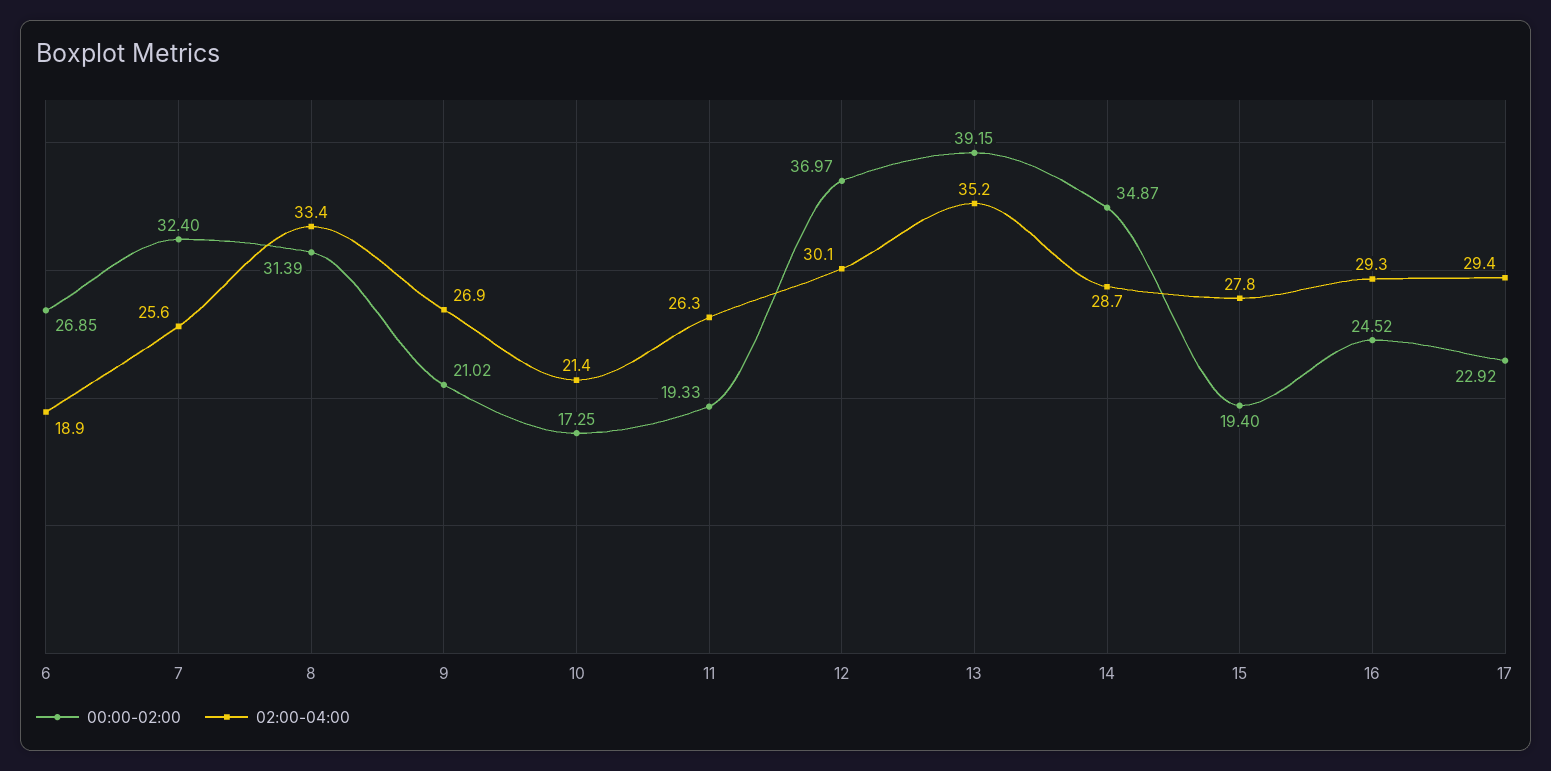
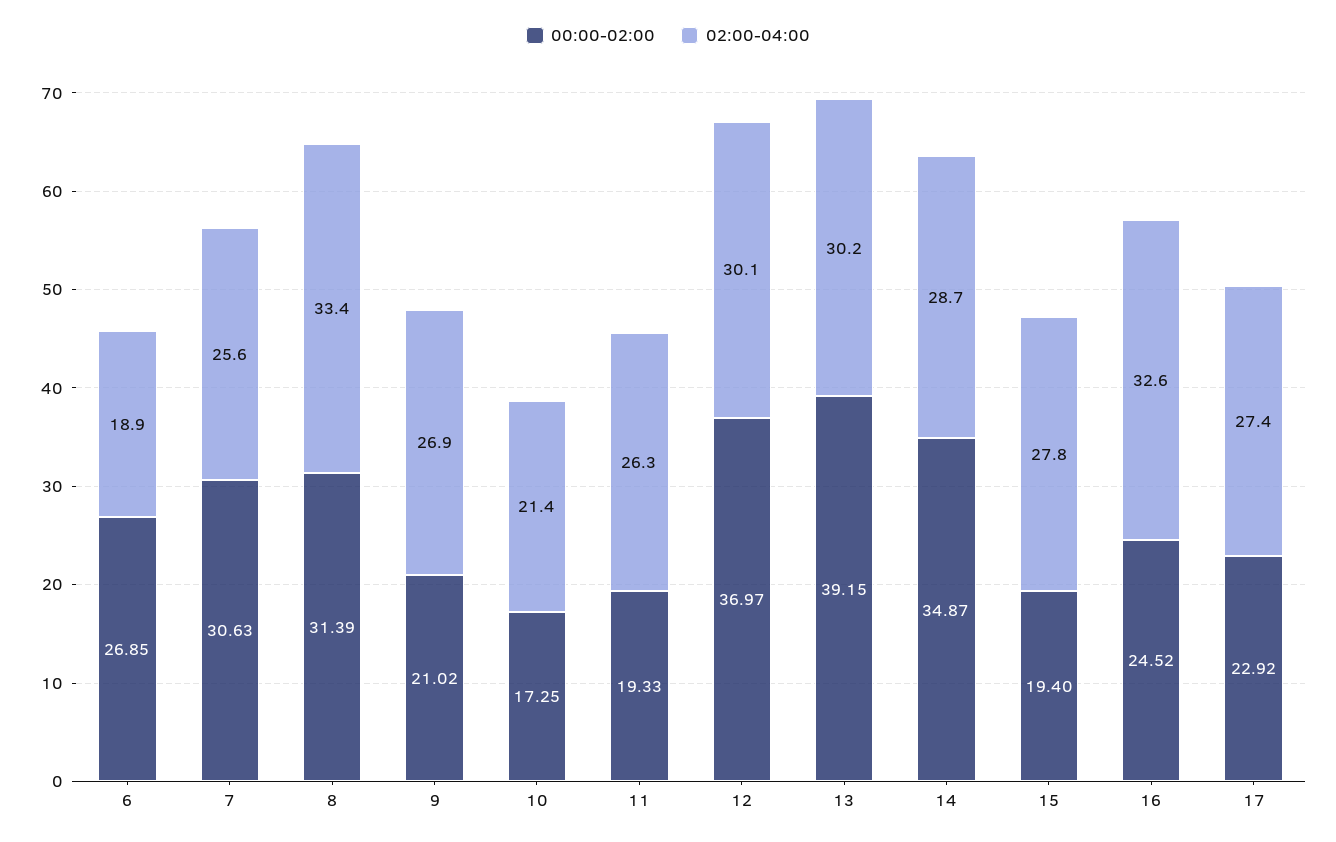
00:00-02:00, 7: 32.4 -> 30.63
02:00-04:00, 13: 35.2 -> 30.2
02:00-04:00, 16: 29.3 -> 32.6
02:00-04:00, 17: 29.4 -> 27.4

